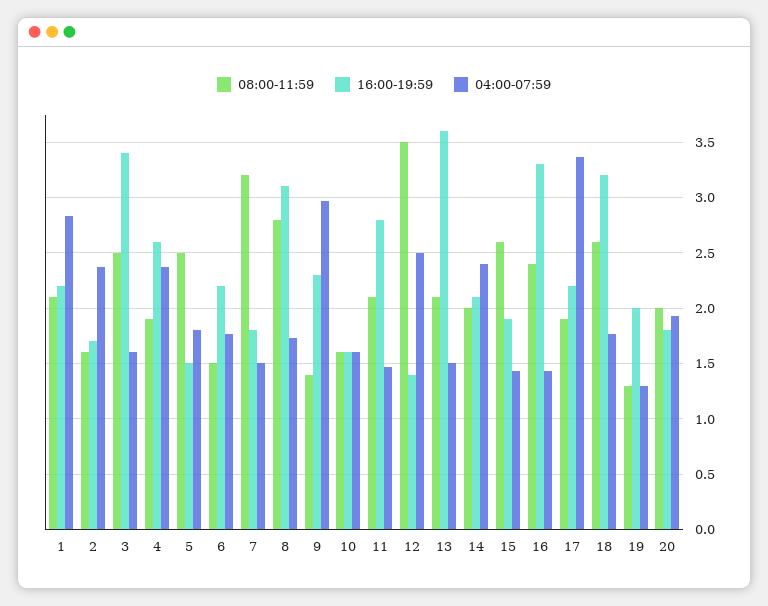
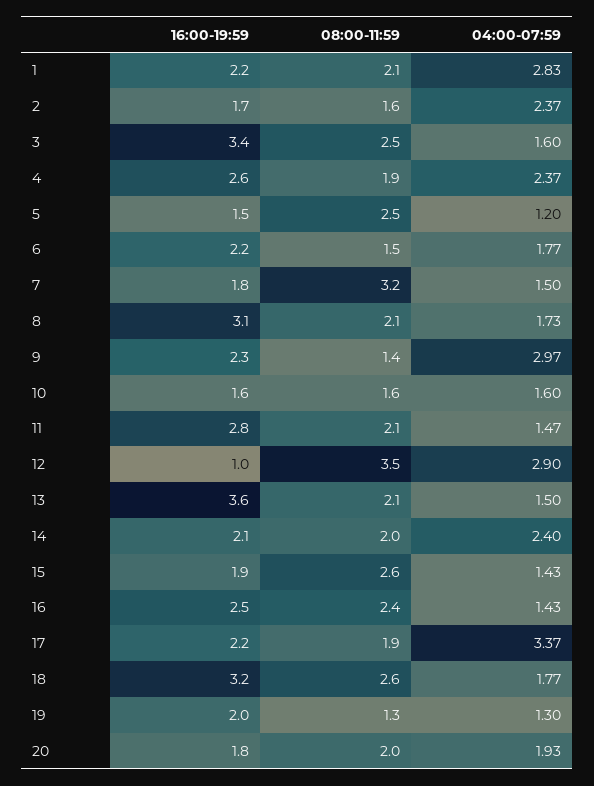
04:00-07:59, 5: 1.8 -> 1.2
08:00-11:59, 8: 2.8 -> 2.1
16:00-19:59, 12: 1.4 -> 1
04:00-07:59, 12: 2.5 -> 2.9
16:00-19:59, 16: 3.3 -> 2.5

